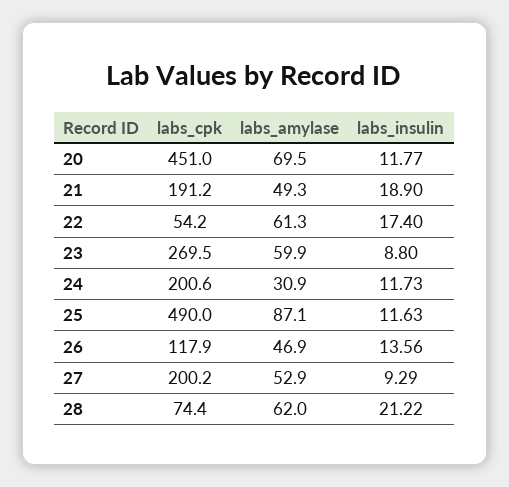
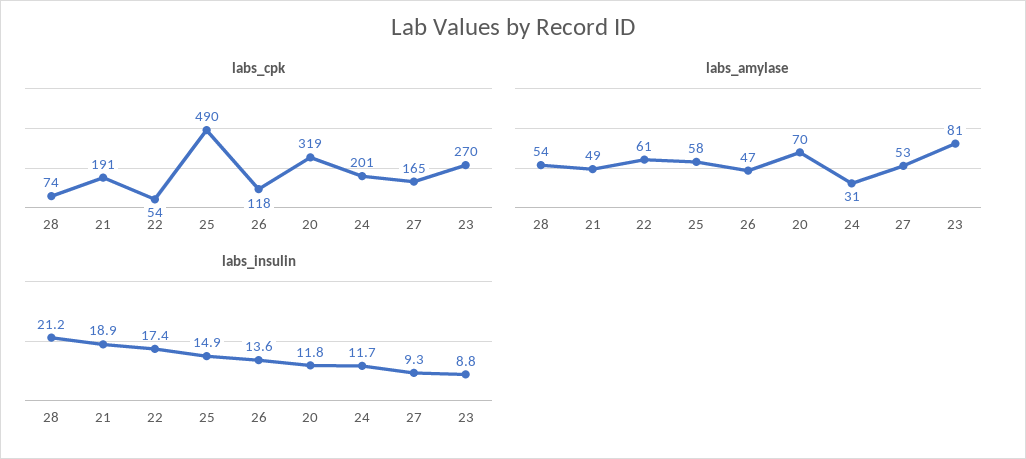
labs_cpk, 20: 451 -> 319
labs_amylase, 23: 59.9 -> 81
labs_amylase, 25: 87.1 -> 58
labs_insulin, 25: 11.63 -> 14.9
labs_cpk, 27: 200.2 -> 165
labs_amylase, 28: 62 -> 54

